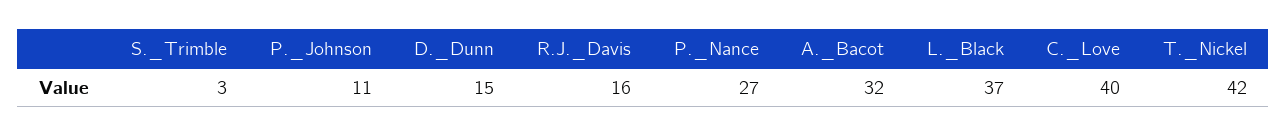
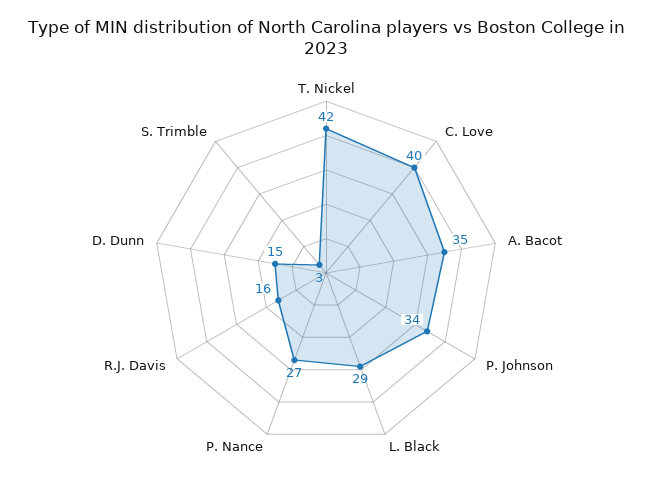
P._Johnson: 11 -> 34
A._Bacot: 32 -> 35
L._Black: 37 -> 29

